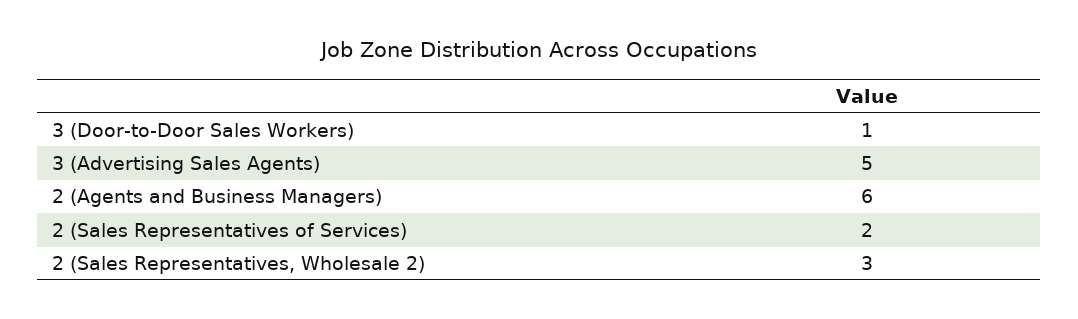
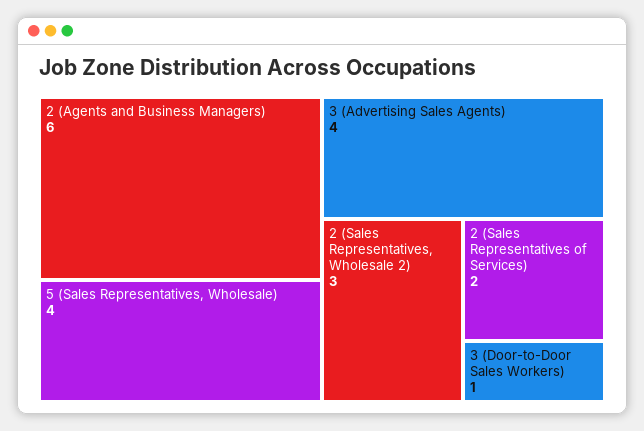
3 (Advertising Sales Agents): 5 -> 4
5 (Sales Representatives, Wholesale): none -> 4

